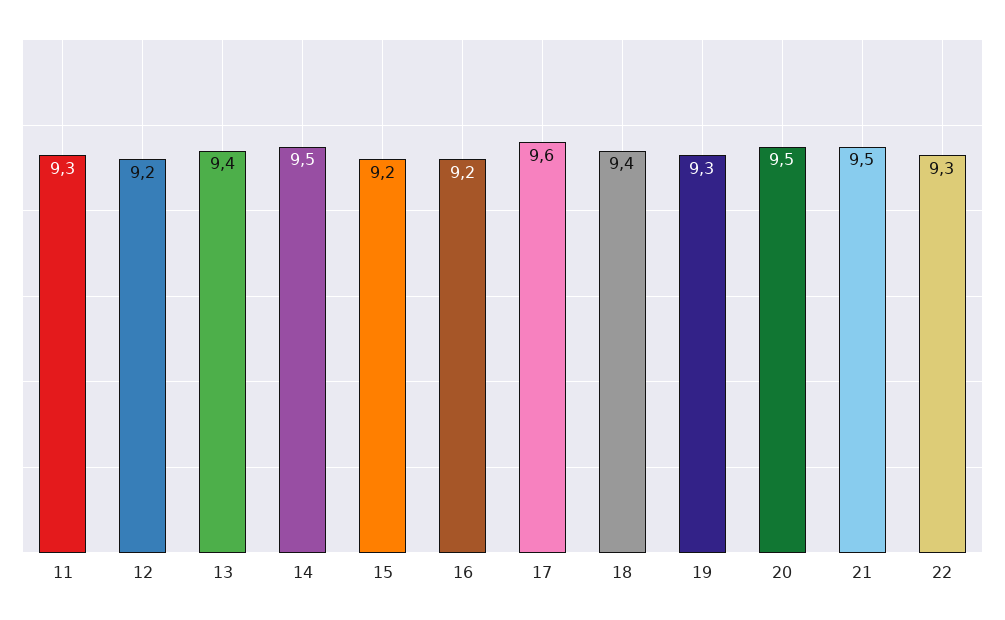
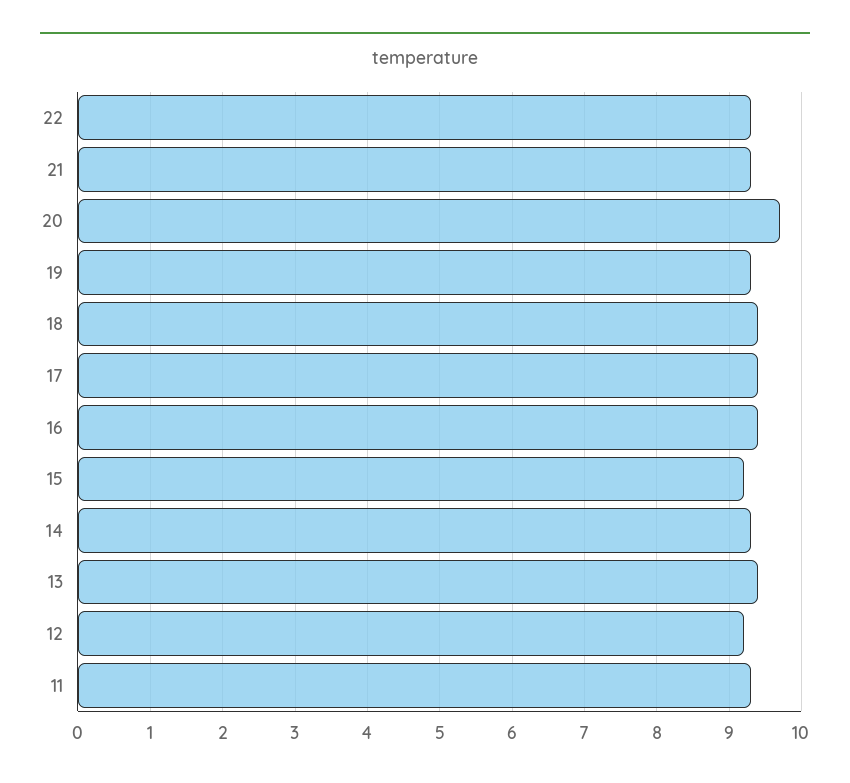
14: 9.5 -> 9.3
16: 9.2 -> 9.4
17: 9.6 -> 9.4
20: 9.5 -> 9.7
21: 9.5 -> 9.3

